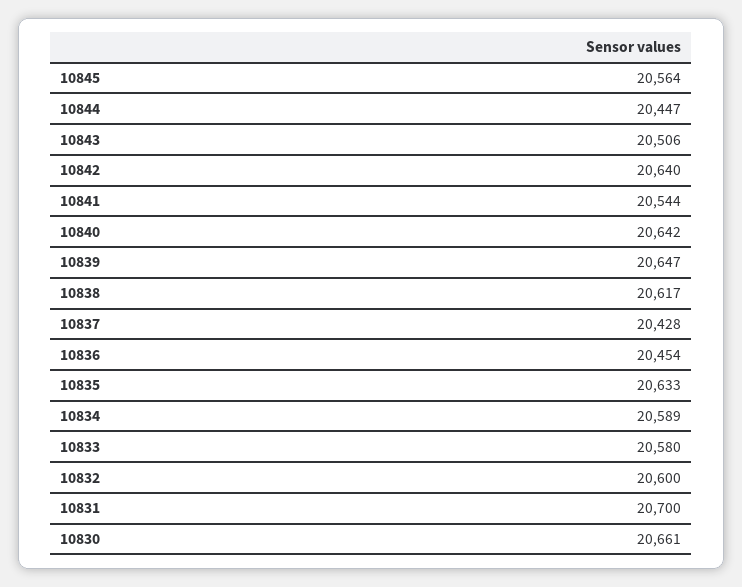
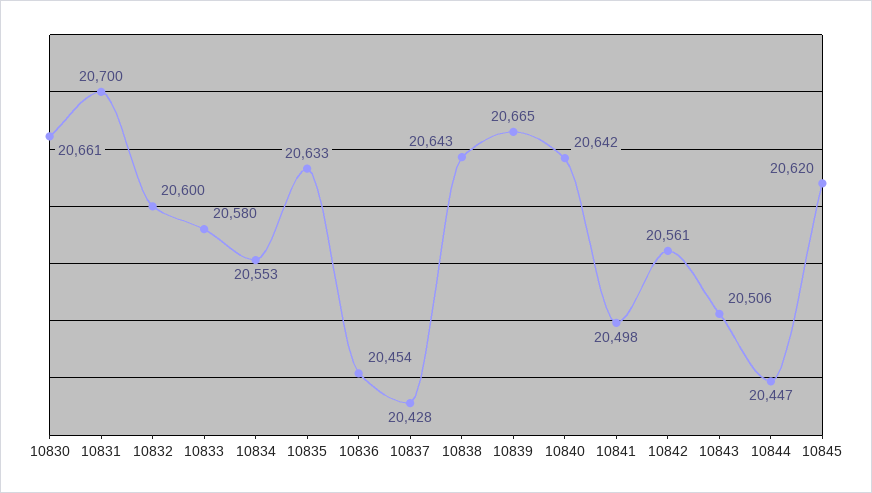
10845: 20564 -> 20620
10842: 20640 -> 20561
10841: 20544 -> 20498
10839: 20647 -> 20665
10838: 20617 -> 20643
10834: 20589 -> 20553

